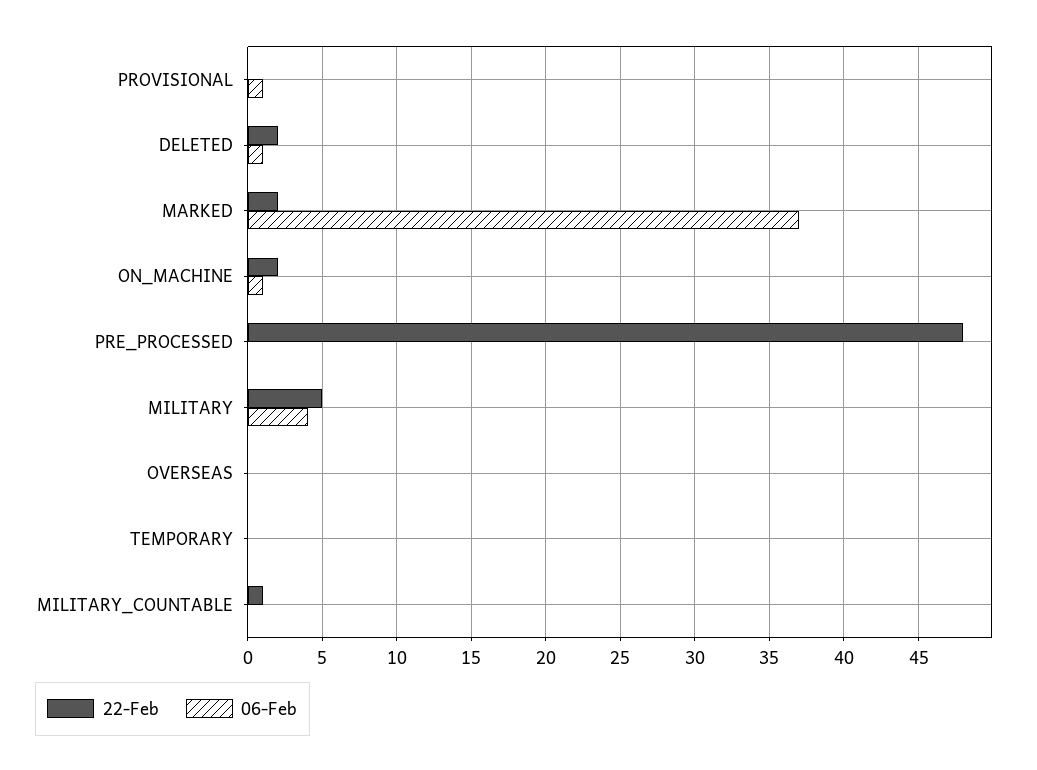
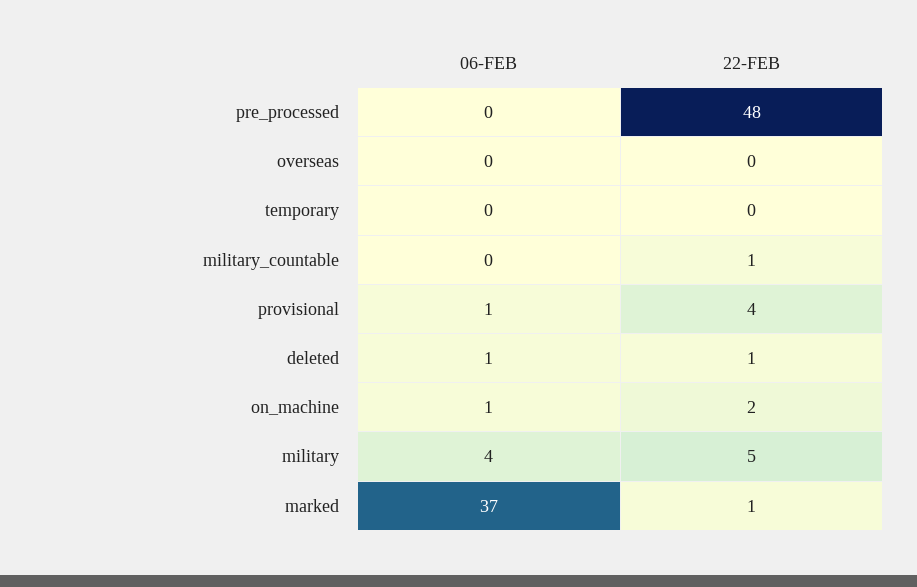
22-Feb, PROVISIONAL: 0 -> 4
22-Feb, DELETED: 2 -> 1
22-Feb, MARKED: 2 -> 1

